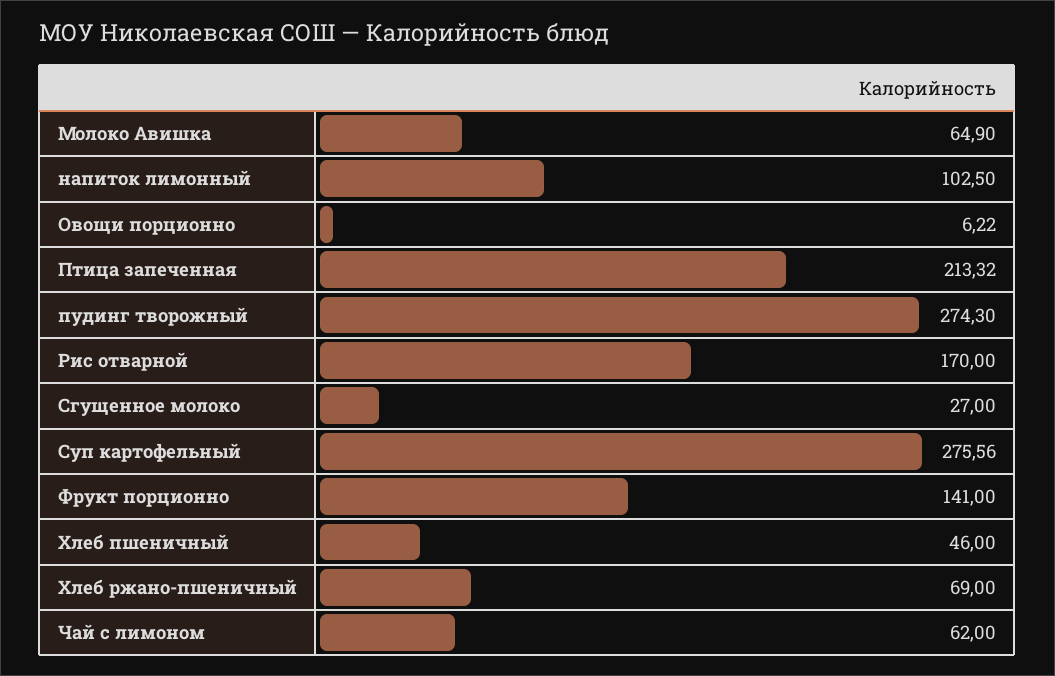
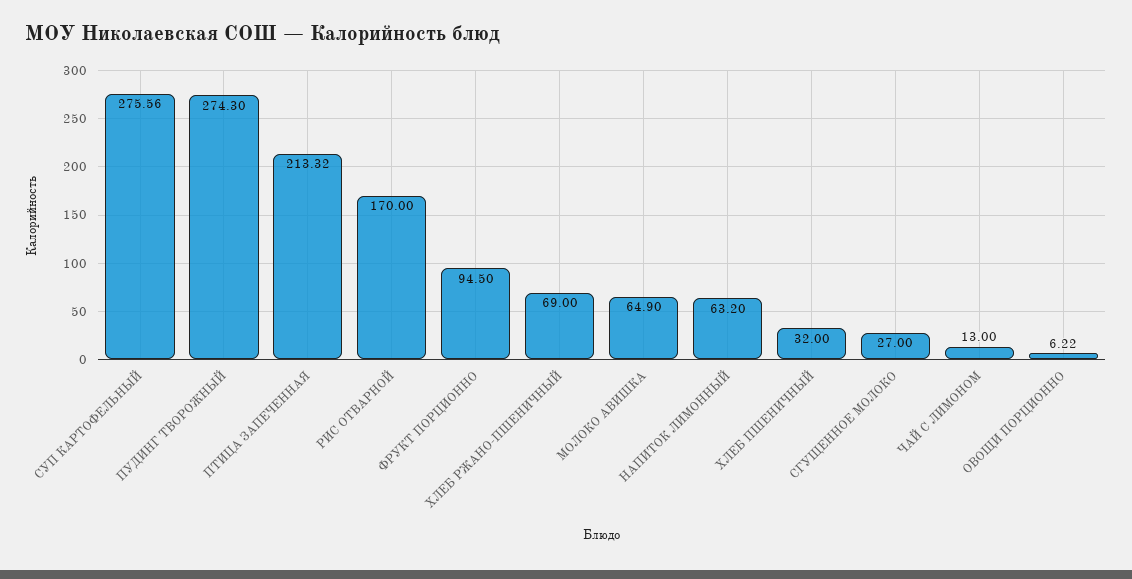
напиток лимонный: 102.5 -> 63.2
Фрукт порционно: 141 -> 94.5
Хлеб пшеничный: 46 -> 32
Чай с лимоном: 62 -> 13

